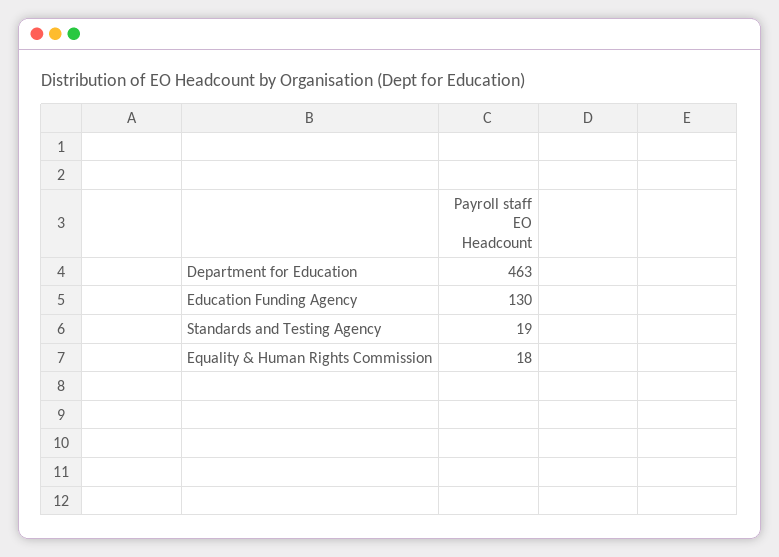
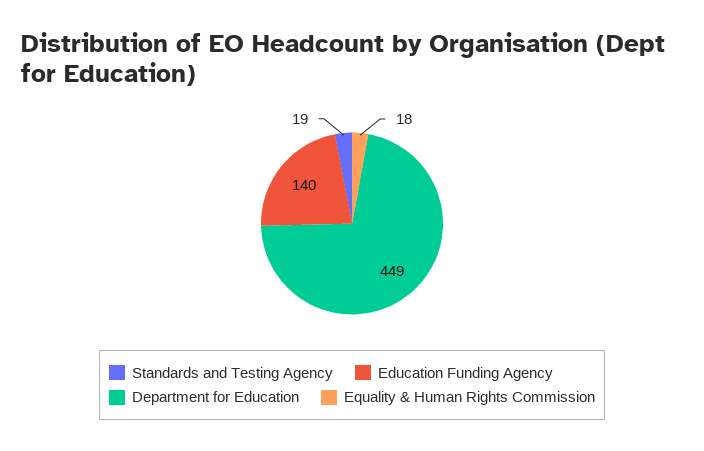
Department for Education: 463 -> 449
Education Funding Agency: 130 -> 140

